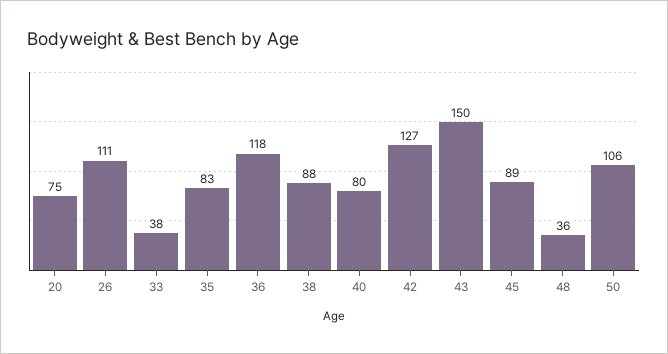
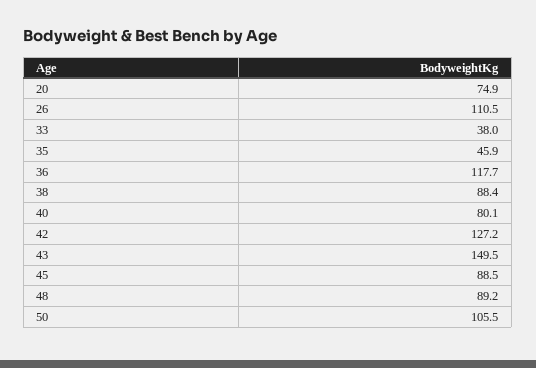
35: 83 -> 45.9
48: 36 -> 89.2

